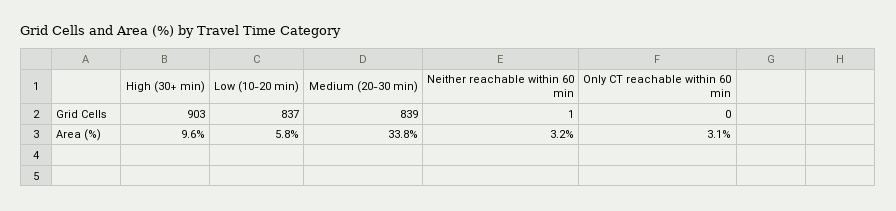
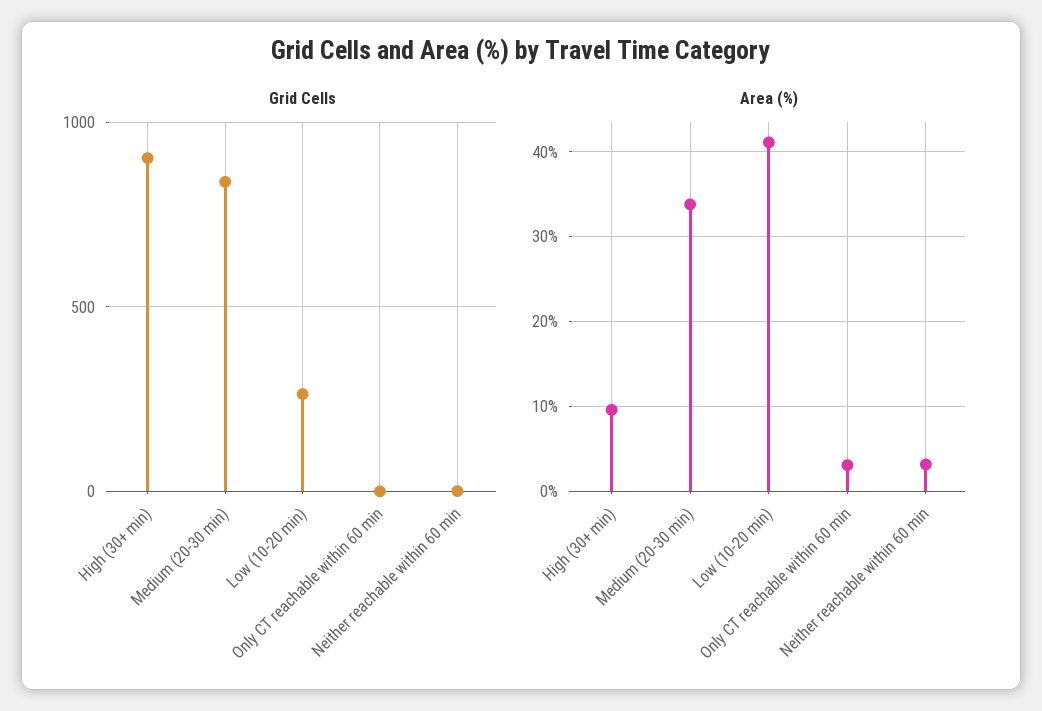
Grid Cells, Low (10-20 min): 837 -> 250
Area (%), Low (10-20 min): 5.8 -> 41

